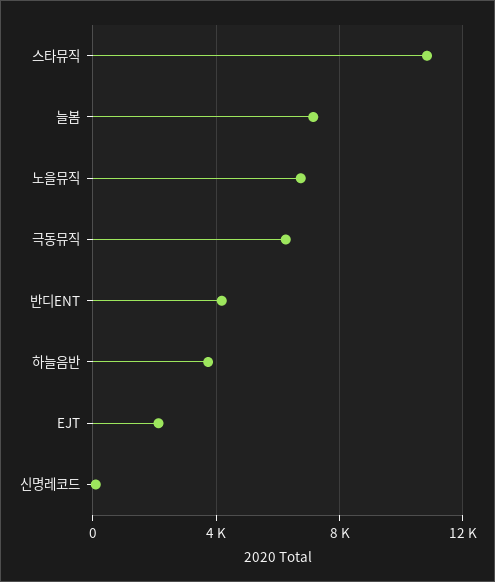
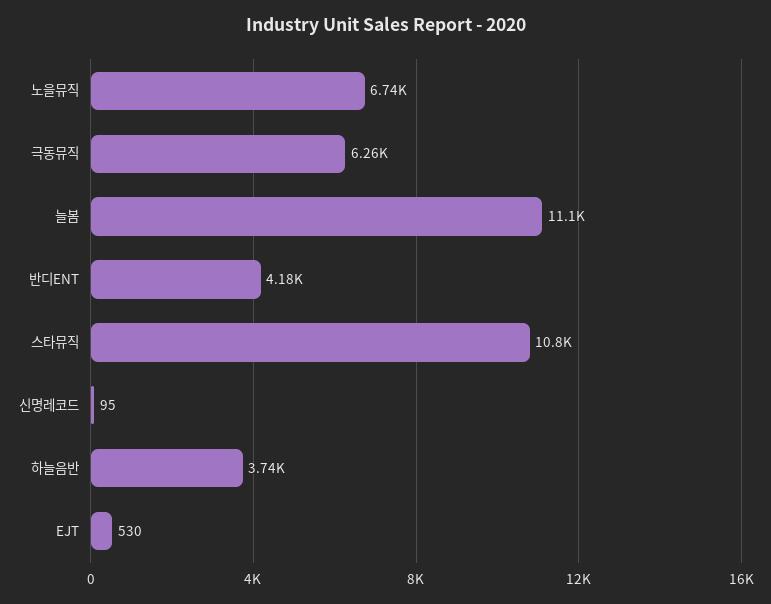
늘봄: 7000 -> 11100
EJT: 2000 -> 530

